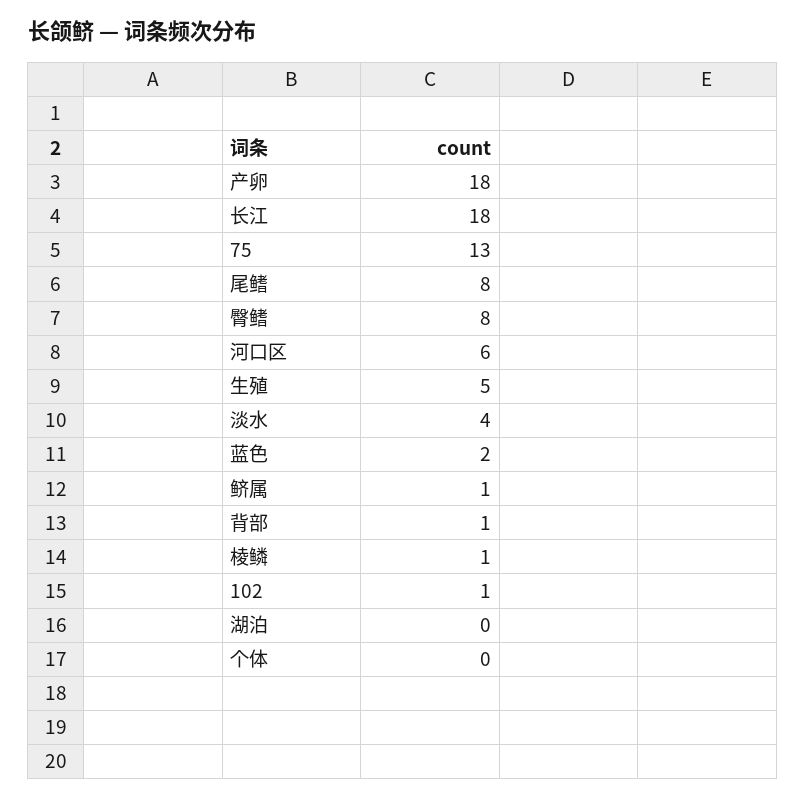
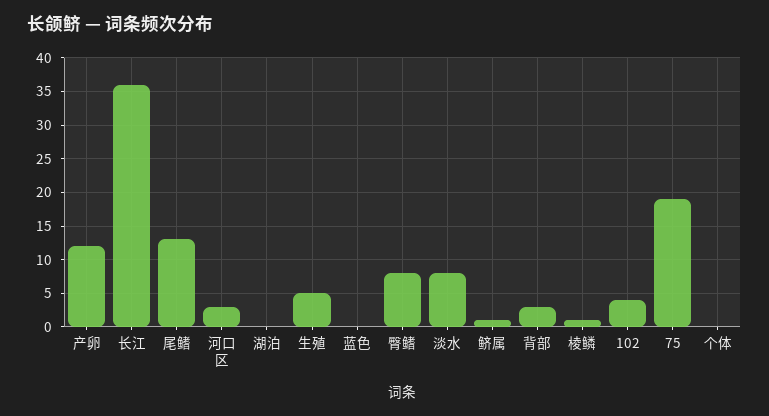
产卵: 18 -> 12
长江: 18 -> 36
75: 13 -> 19
尾鳍: 8 -> 13
河口区: 6 -> 3
淡水: 4 -> 8
蓝色: 2 -> 0
背部: 1 -> 3
102: 1 -> 4

